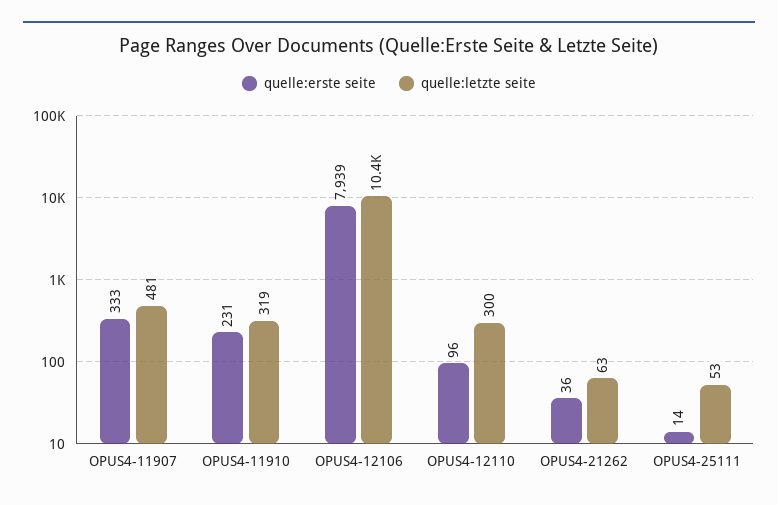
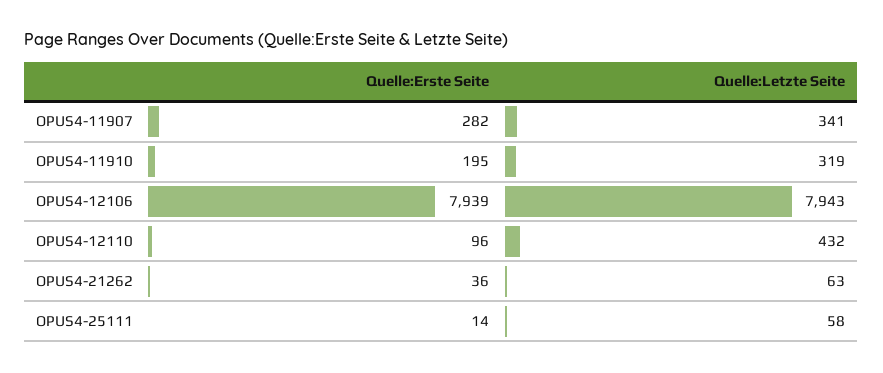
quelle:erste seite, OPUS4-11907: 333 -> 282
quelle:letzte seite, OPUS4-11907: 481 -> 341
quelle:erste seite, OPUS4-11910: 231 -> 195
quelle:letzte seite, OPUS4-12106: 10400 -> 7943
quelle:letzte seite, OPUS4-12110: 300 -> 432
quelle:letzte seite, OPUS4-25111: 53 -> 58

